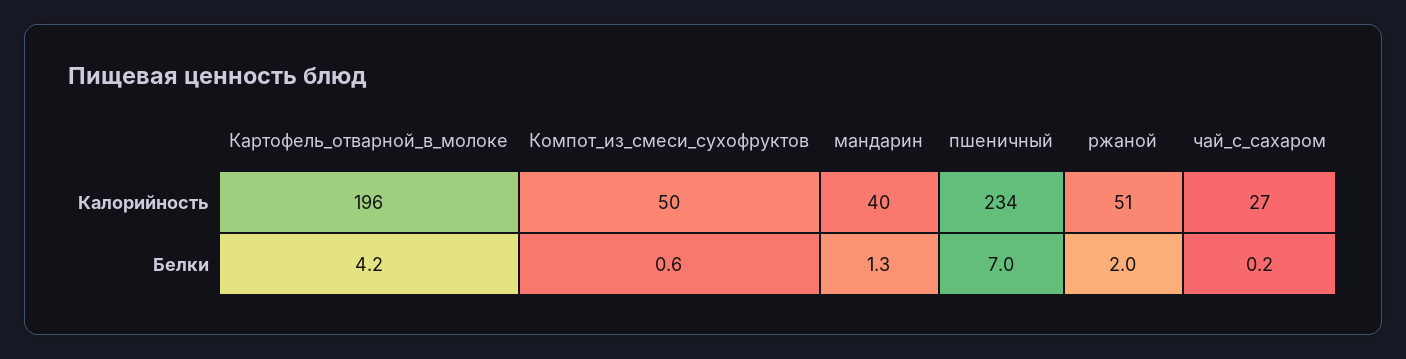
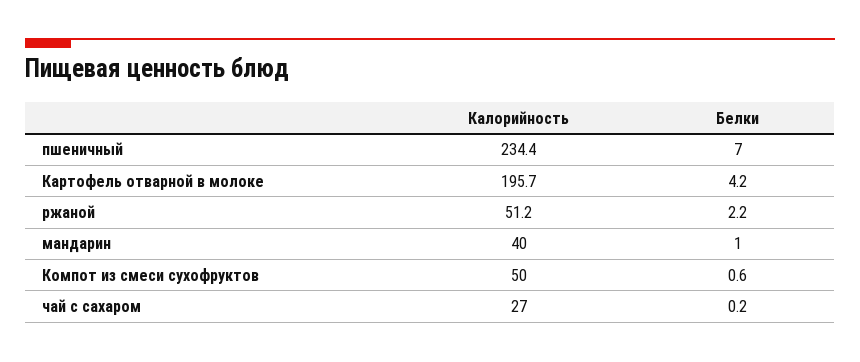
мандарин, Белки: 1.3 -> 1
ржаной, Белки: 2 -> 2.2

